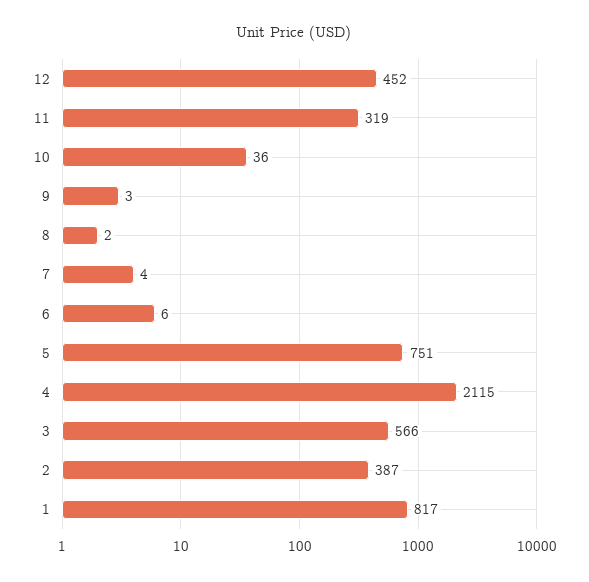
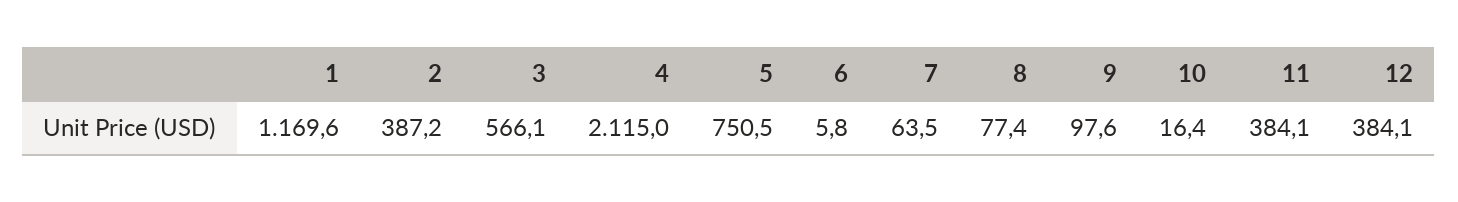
12: 452 -> 384.1
11: 319 -> 384.1
10: 36 -> 16.4
9: 3 -> 97.6
8: 2 -> 77.4
7: 4 -> 63.5
1: 817 -> 1169.6

